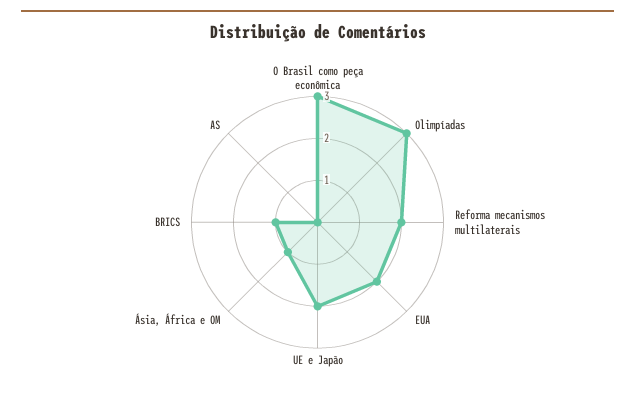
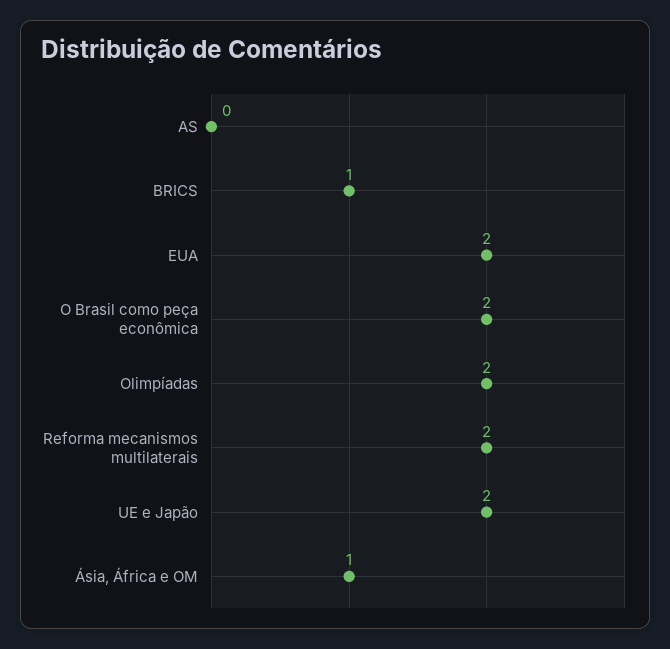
O Brasil como peça econômica: 3 -> 2
Olimpíadas: 3 -> 2

